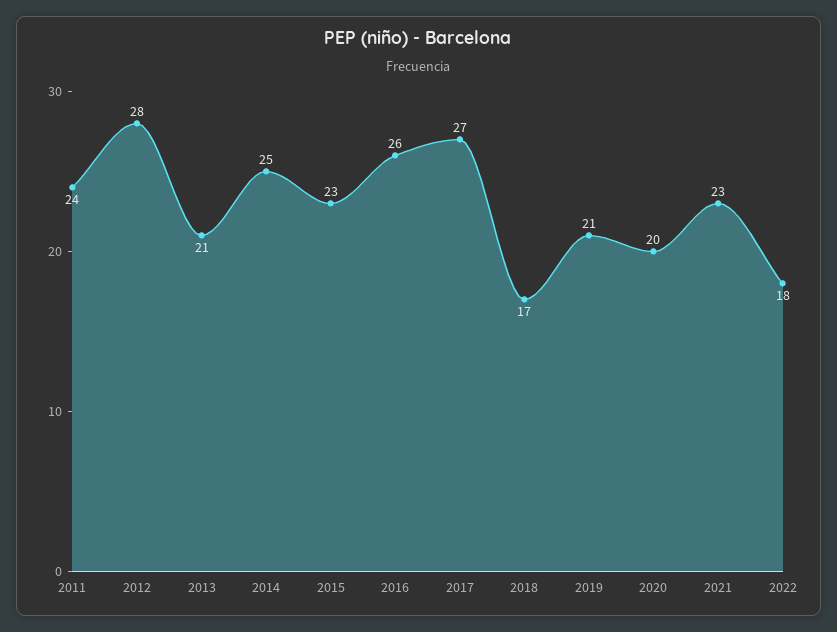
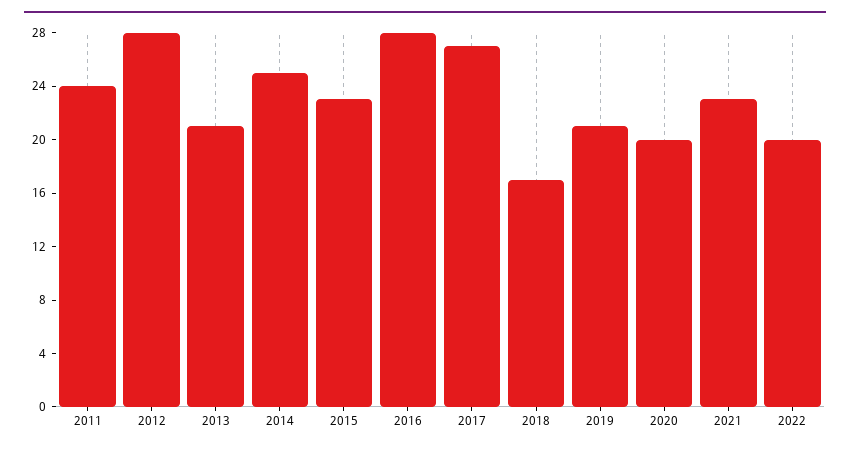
2016: 26 -> 28
2022: 18 -> 20

